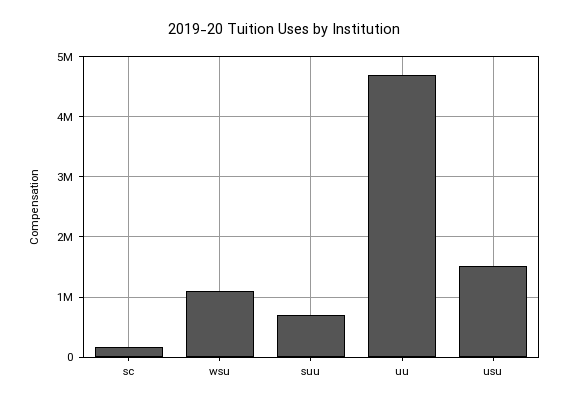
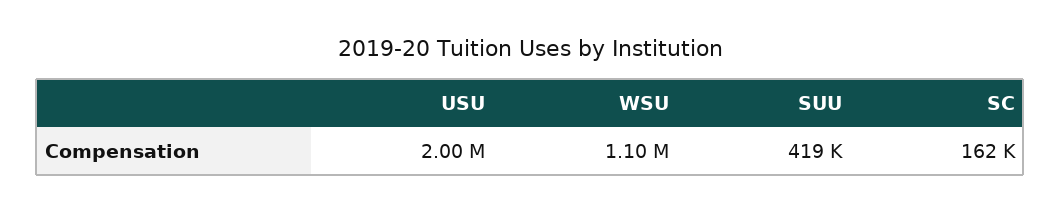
suu: 700000 -> 419000
uu: 4700000 -> none
usu: 1500000 -> 2000000

